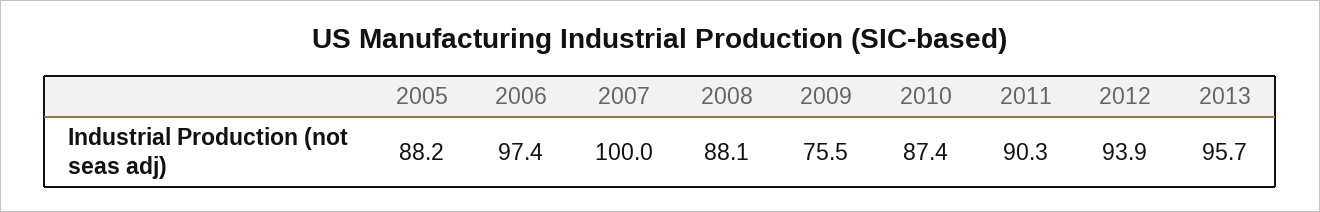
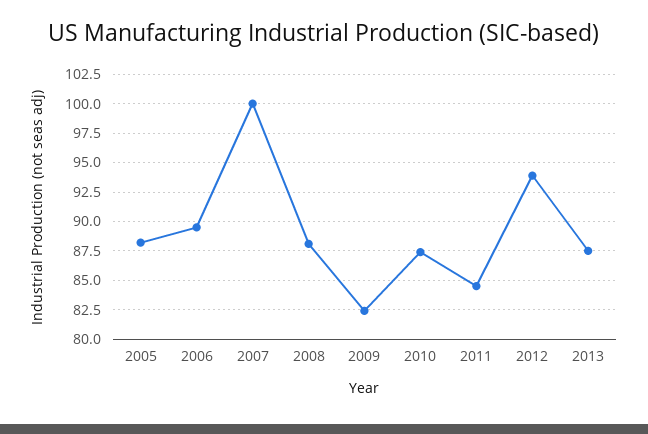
2006: 97.4 -> 90
2009: 75.5 -> 82.5
2011: 90.3 -> 85
2013: 95.7 -> 87.5

